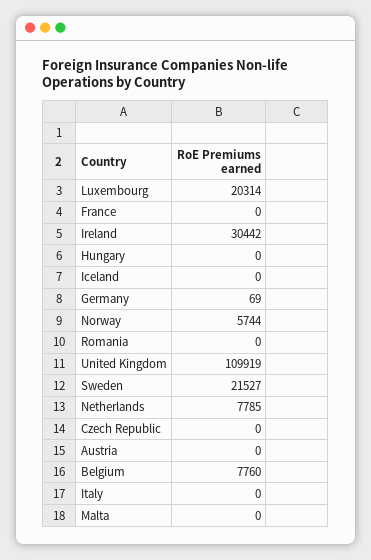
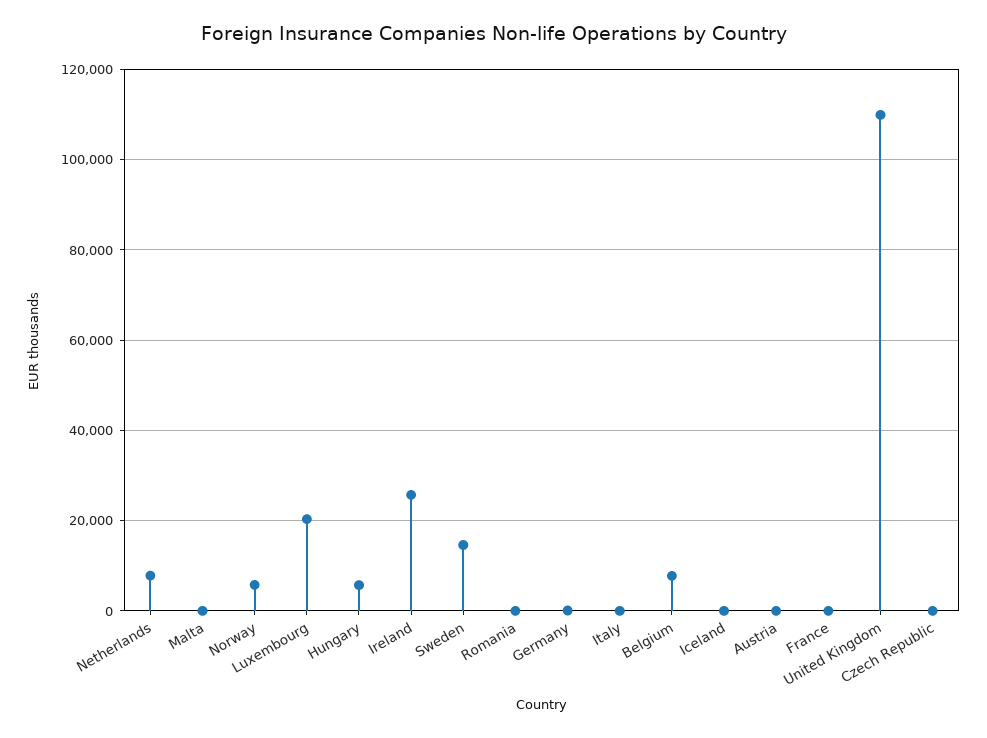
Ireland: 30442 -> 26000
Hungary: 0 -> 6000
Sweden: 21527 -> 14000

